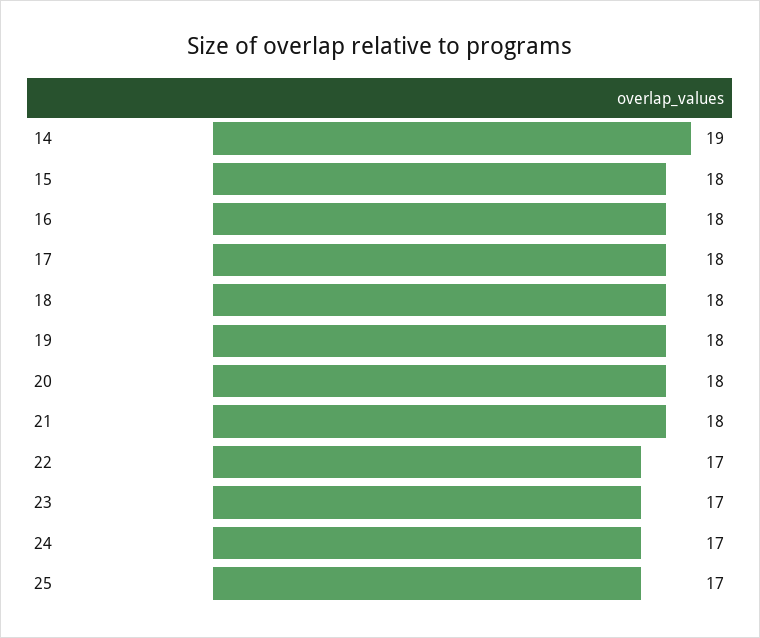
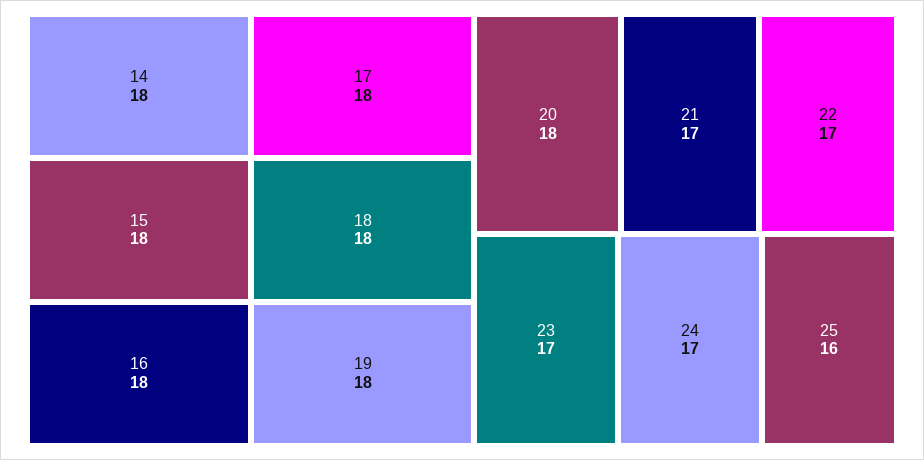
14: 19 -> 18
21: 18 -> 17
25: 17 -> 16

